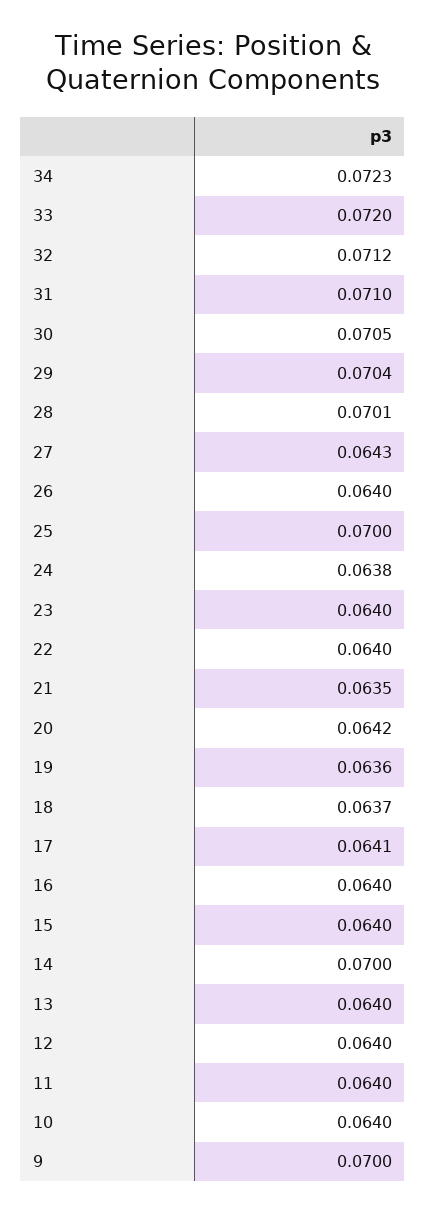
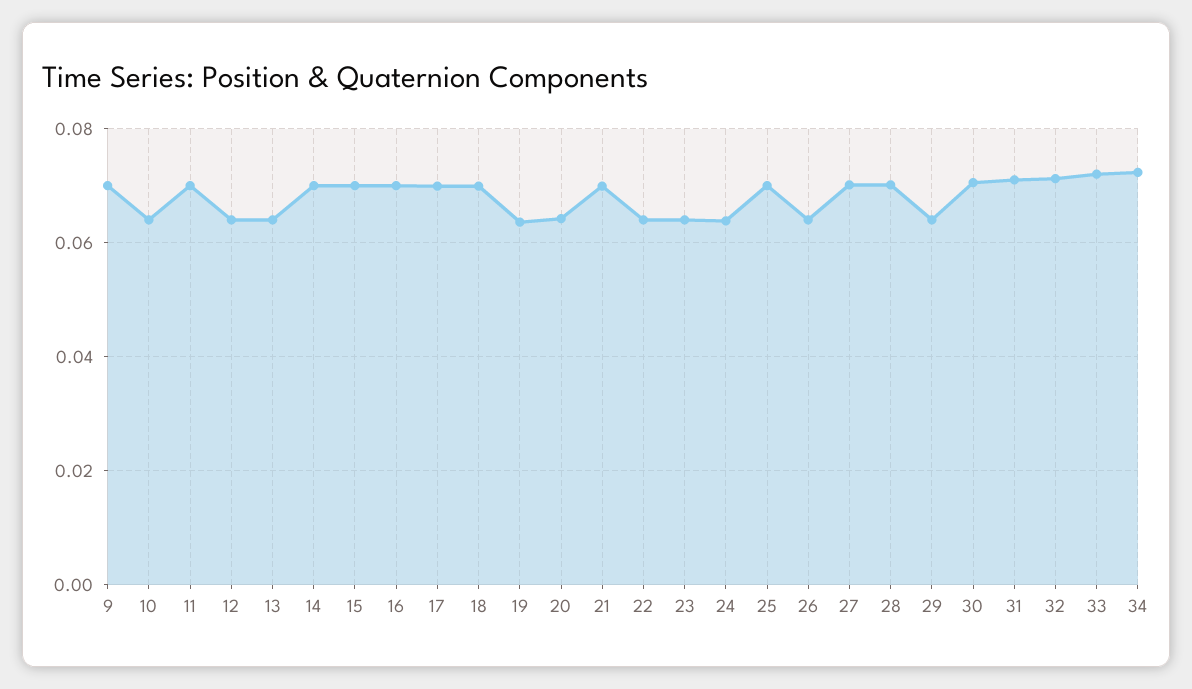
29: 0.0704 -> 0.064
27: 0.0643 -> 0.07
21: 0.0635 -> 0.07
18: 0.0637 -> 0.07
17: 0.0641 -> 0.07
16: 0.064 -> 0.07
15: 0.064 -> 0.07
11: 0.064 -> 0.07

